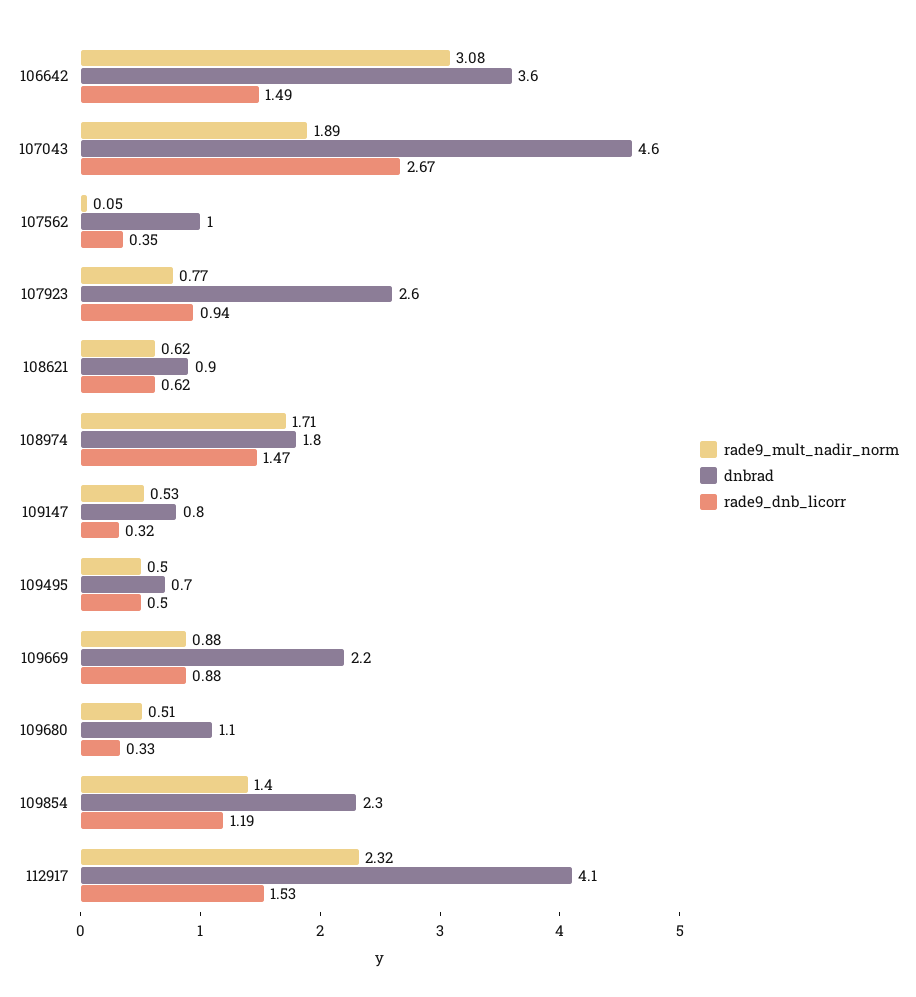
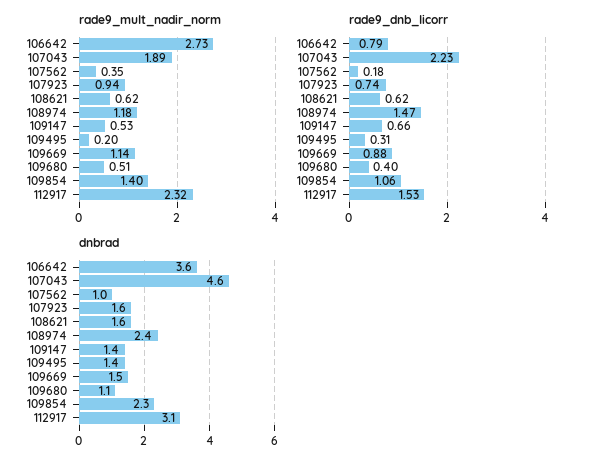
rade9_mult_nadir_norm, 106642: 3.08 -> 2.73
rade9_dnb_licorr, 106642: 1.49 -> 0.79
rade9_dnb_licorr, 107043: 2.67 -> 2.23
rade9_mult_nadir_norm, 107562: 0.05 -> 0.35
rade9_dnb_licorr, 107562: 0.35 -> 0.18
rade9_mult_nadir_norm, 107923: 0.77 -> 0.94
dnbrad, 107923: 2.6 -> 1.6
rade9_dnb_licorr, 107923: 0.94 -> 0.74
dnbrad, 108621: 0.9 -> 1.6
rade9_mult_nadir_norm, 108974: 1.71 -> 1.18
dnbrad, 108974: 1.8 -> 2.4
dnbrad, 109147: 0.8 -> 1.4
rade9_dnb_licorr, 109147: 0.32 -> 0.66
rade9_mult_nadir_norm, 109495: 0.5 -> 0.2
dnbrad, 109495: 0.7 -> 1.4
rade9_dnb_licorr, 109495: 0.5 -> 0.31
rade9_mult_nadir_norm, 109669: 0.88 -> 1.14
dnbrad, 109669: 2.2 -> 1.5
rade9_dnb_licorr, 109680: 0.33 -> 0.4
rade9_dnb_licorr, 109854: 1.19 -> 1.06
dnbrad, 112917: 4.1 -> 3.1

